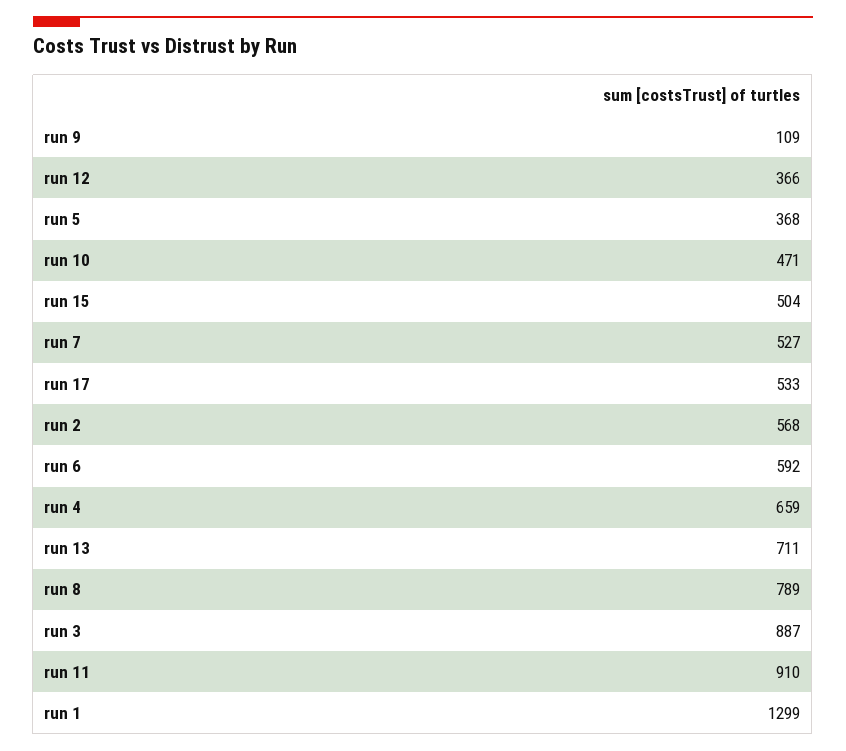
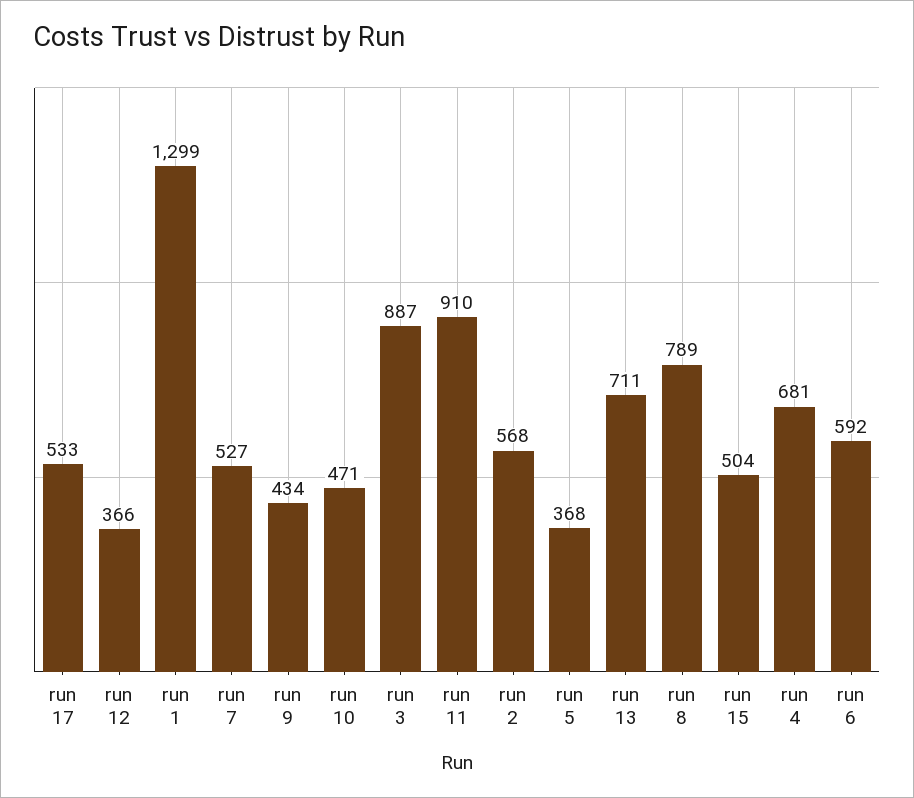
run 9: 109 -> 434
run 4: 659 -> 681

